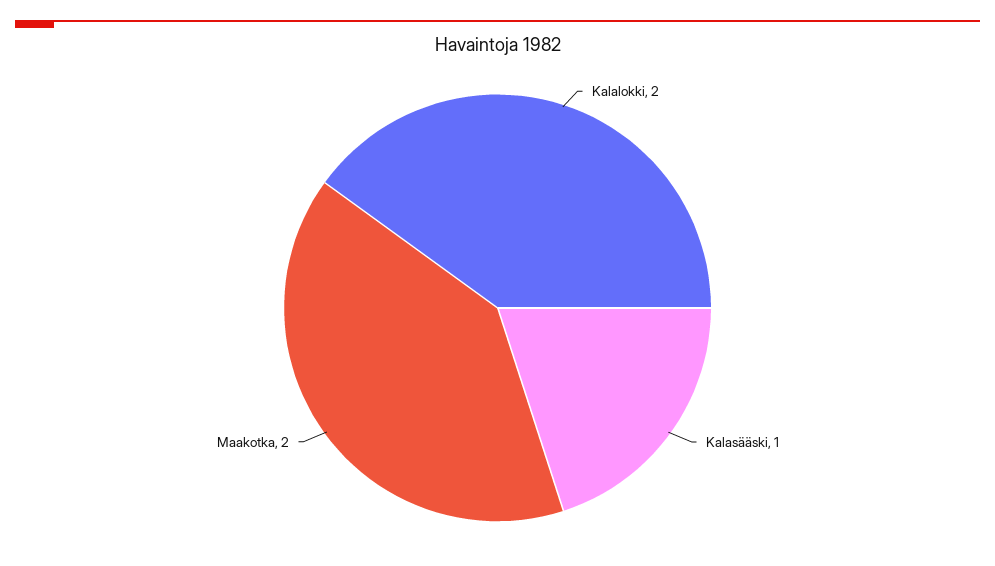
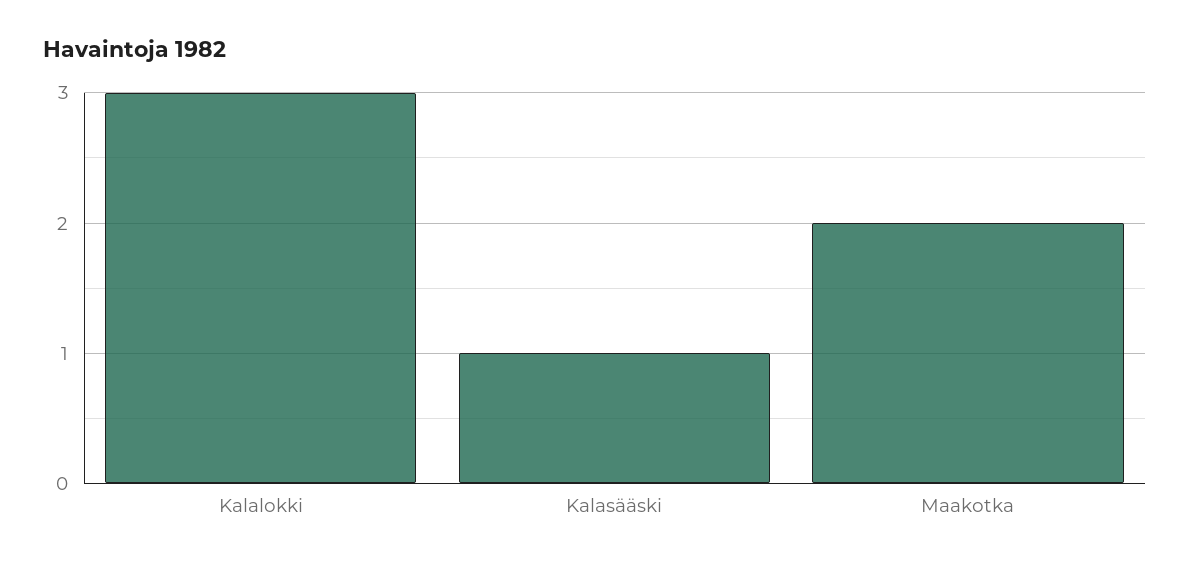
Kalalokki: 2 -> 3

